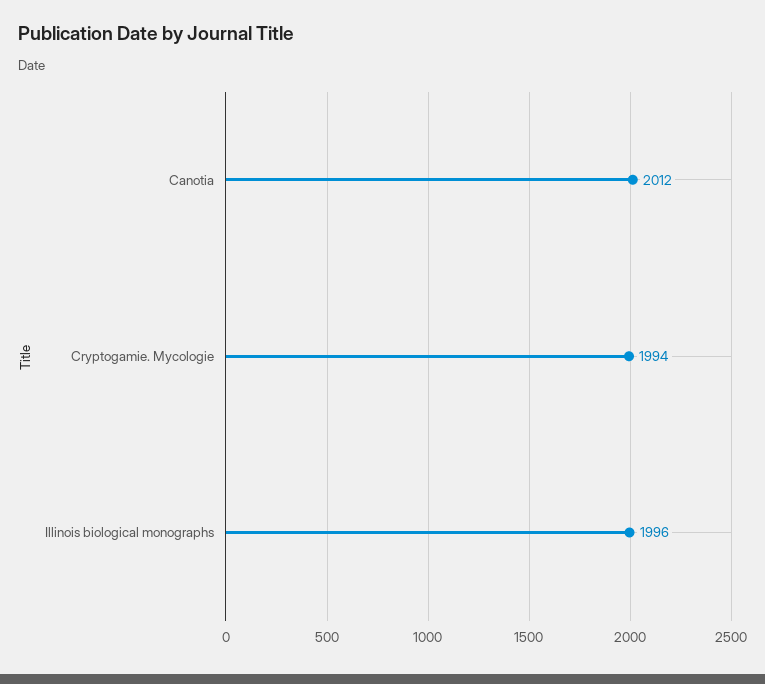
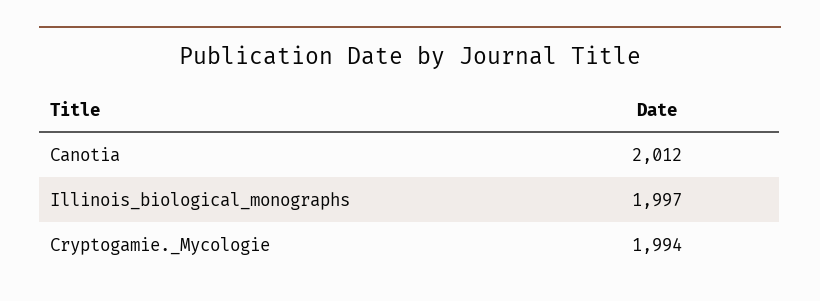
Illinois biological monographs: 1996 -> 1997

